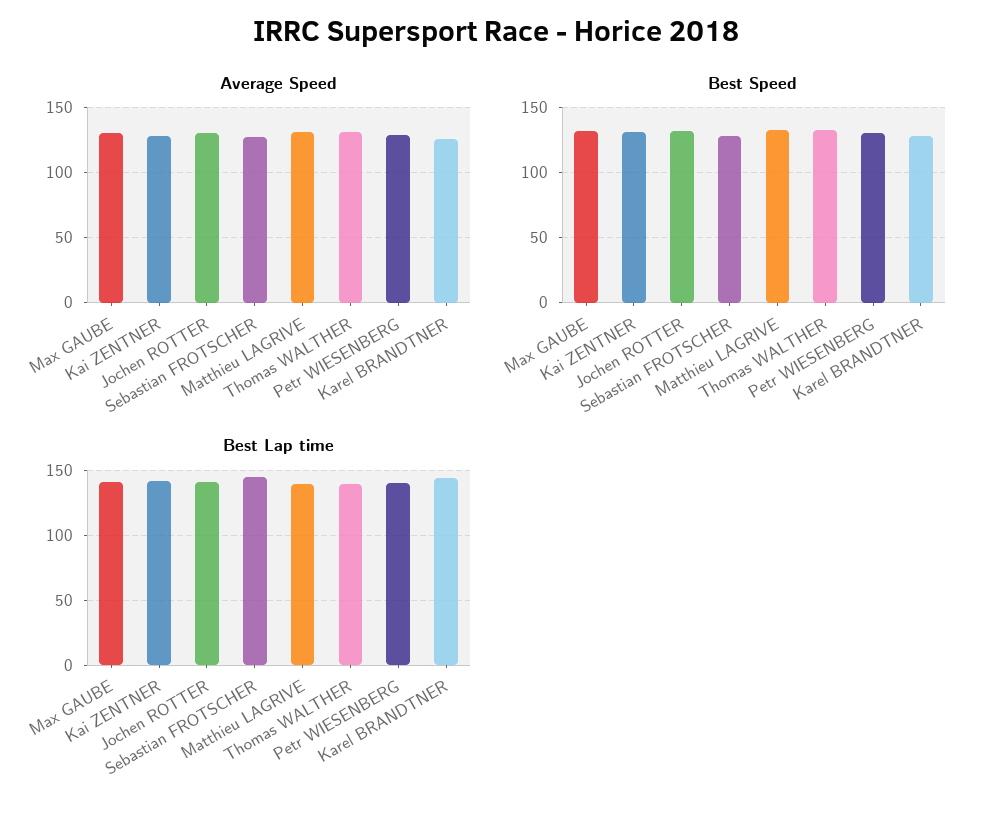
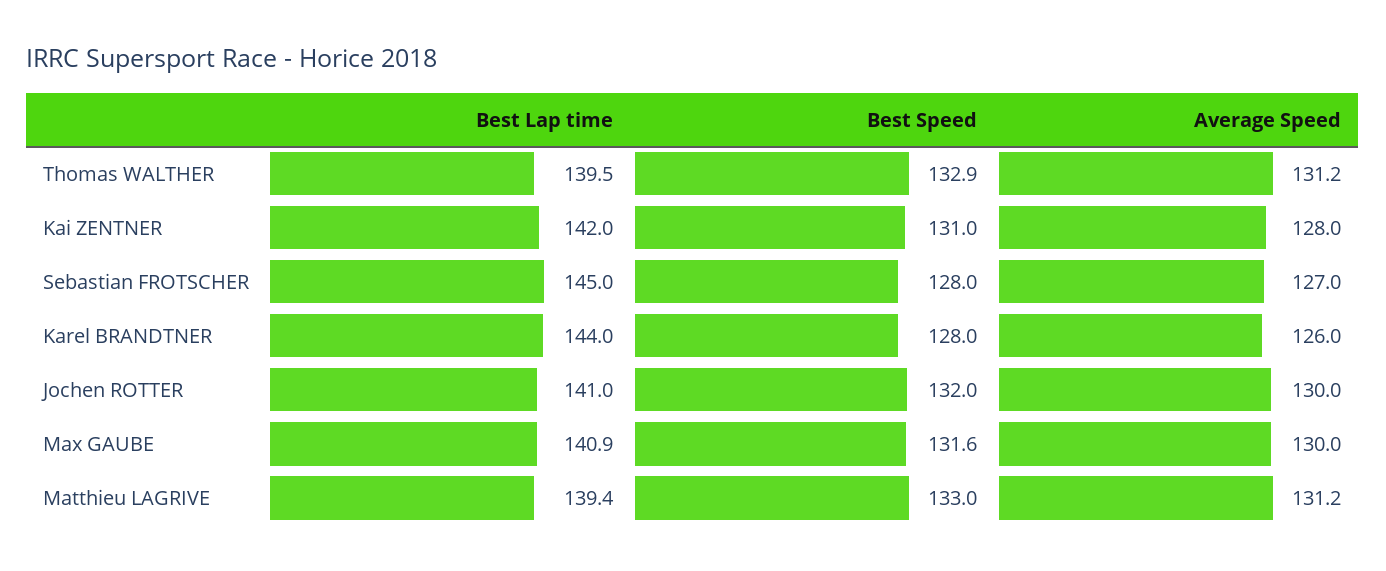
Average Speed, Petr WIESENBERG: 130 -> none
Best Speed, Petr WIESENBERG: 130 -> none
Best Lap time, Petr WIESENBERG: 140 -> none

